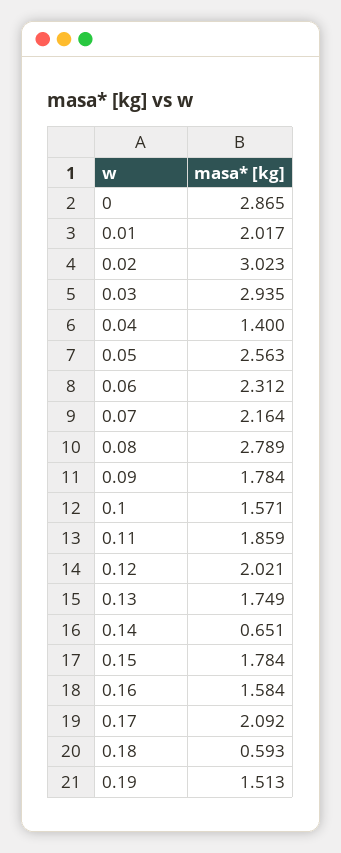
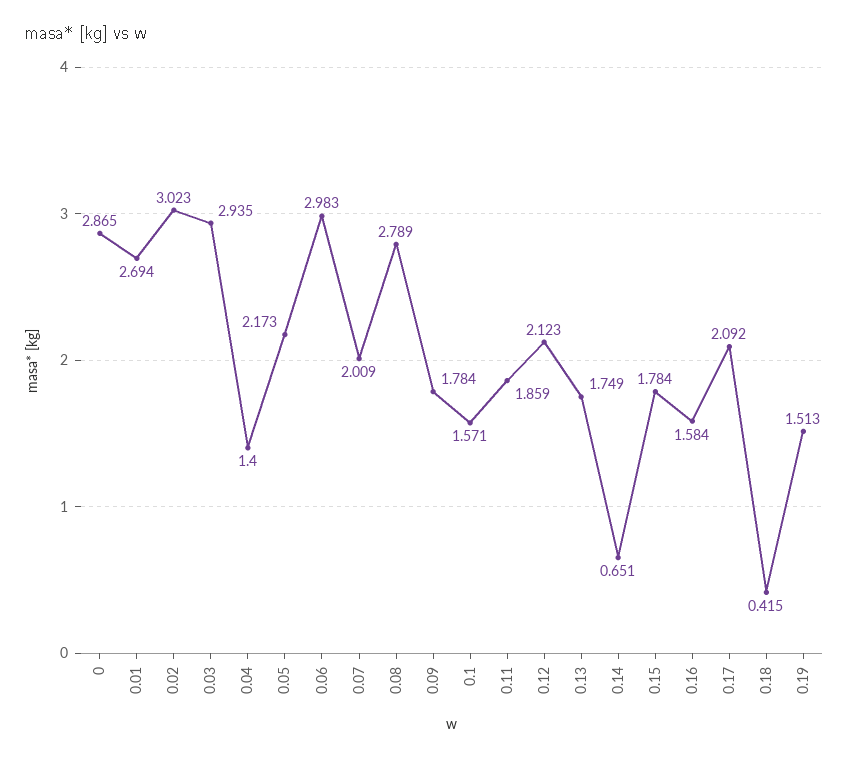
0.01: 2.017 -> 2.694
0.05: 2.563 -> 2.173
0.06: 2.312 -> 2.983
0.07: 2.164 -> 2.009
0.12: 2.021 -> 2.123
0.18: 0.593 -> 0.415

